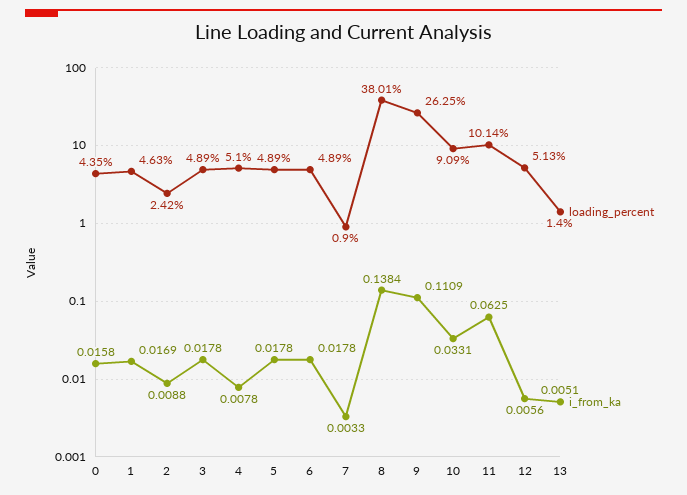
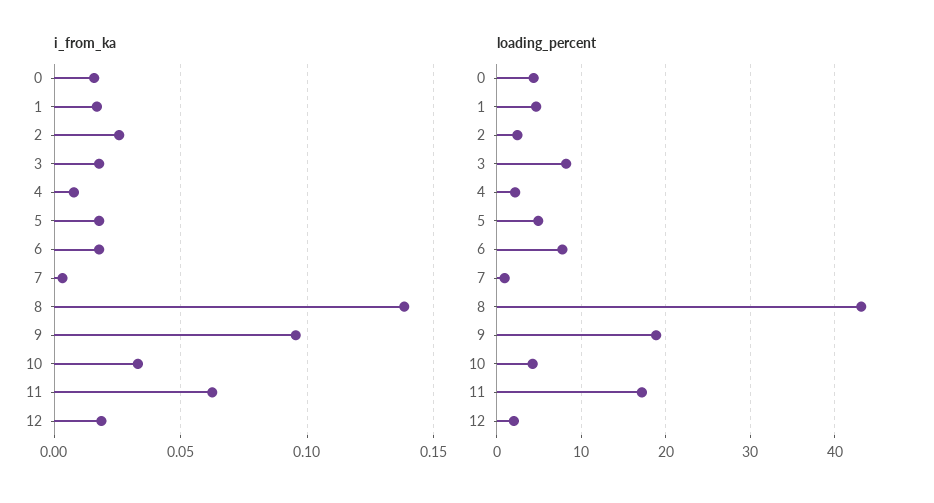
i_from_ka, 2: 0.0088 -> 0.025
loading_percent, 3: 4.89 -> 8
loading_percent, 4: 5.1 -> 2
loading_percent, 6: 4.89 -> 8
loading_percent, 8: 38.01 -> 43
loading_percent, 9: 26.25 -> 19
i_from_ka, 9: 0.1109 -> 0.095
loading_percent, 10: 9.09 -> 4
loading_percent, 11: 10.14 -> 17
loading_percent, 12: 5.13 -> 2
i_from_ka, 12: 0.0056 -> 0.02
loading_percent, 13: 1.4 -> none
i_from_ka, 13: 0.0051 -> none

